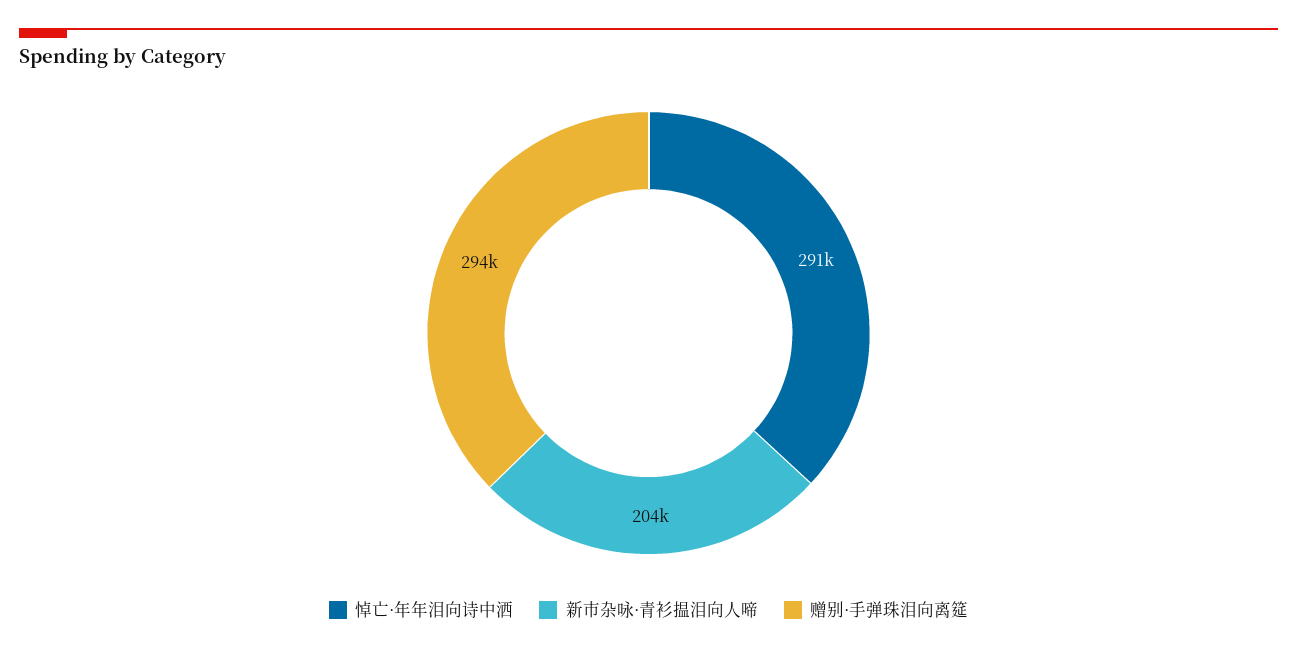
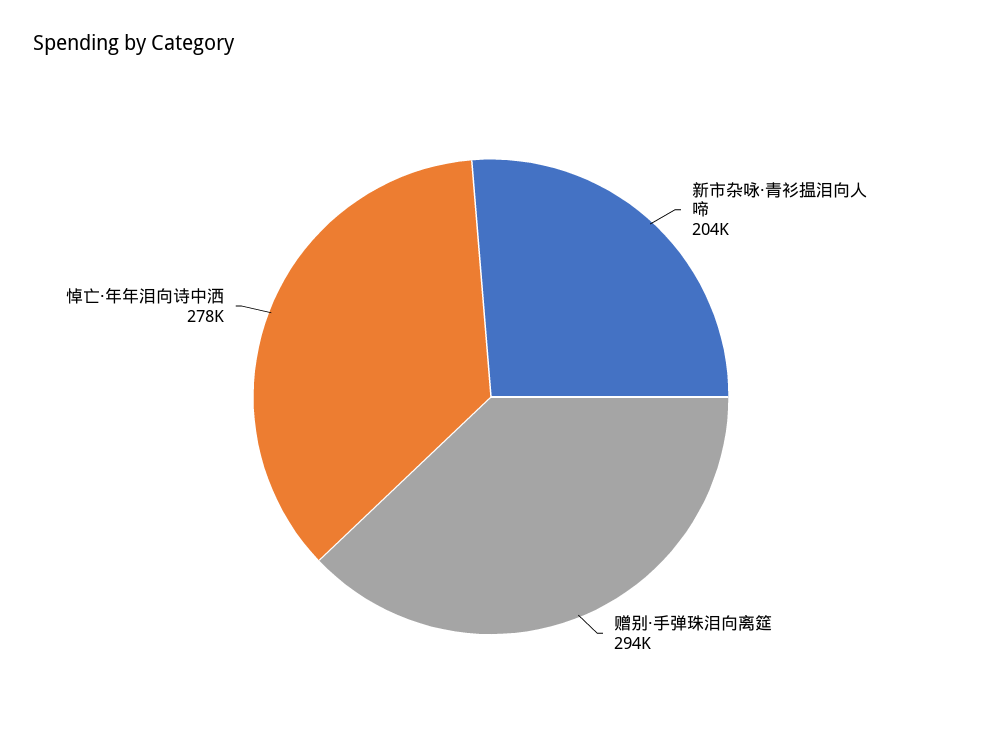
悼亡·年年泪向诗中洒: 291000 -> 278000

